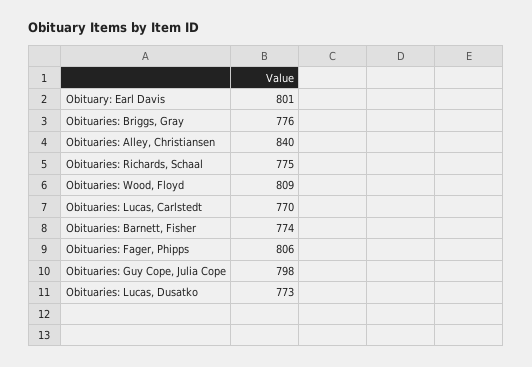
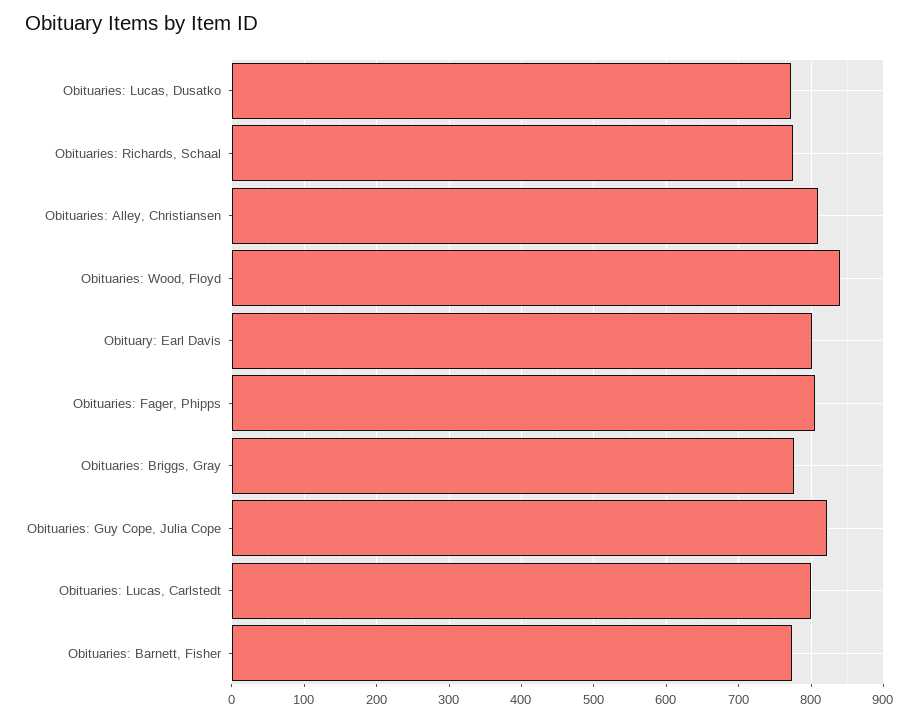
Obituaries: Alley, Christiansen: 840 -> 810
Obituaries: Wood, Floyd: 809 -> 840
Obituaries: Lucas, Carlstedt: 770 -> 800
Obituaries: Guy Cope, Julia Cope: 798 -> 820

